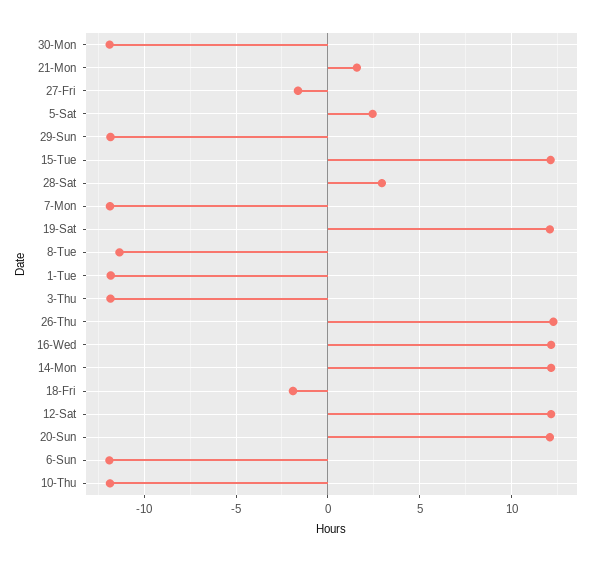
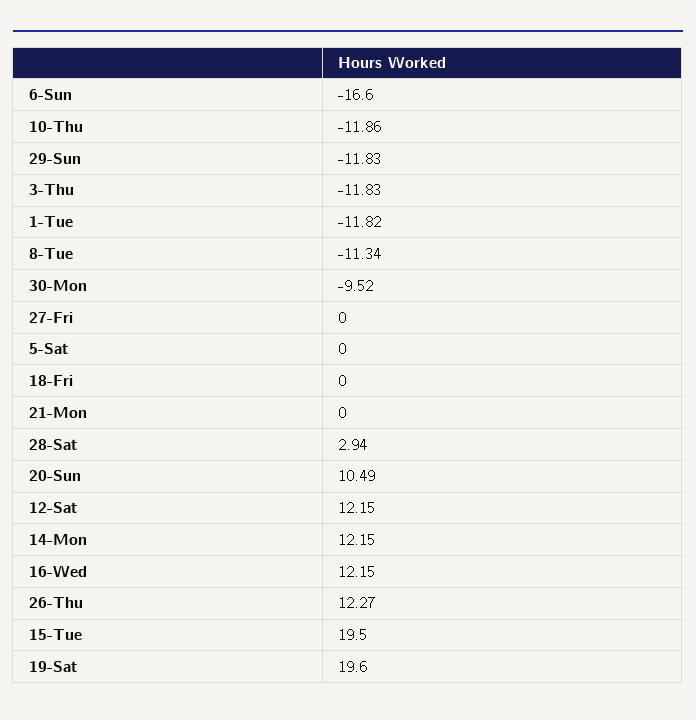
30-Mon: -12 -> -9.52
21-Mon: 1.5 -> 0
27-Fri: -1.5 -> 0
5-Sat: 2.5 -> 0
15-Tue: 12 -> 19.5
7-Mon: -12 -> none
19-Sat: 12 -> 19.6
18-Fri: -2 -> 0
20-Sun: 12 -> 10.49
6-Sun: -12 -> -16.6

